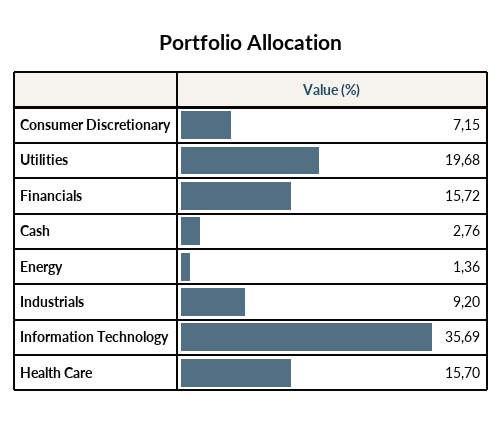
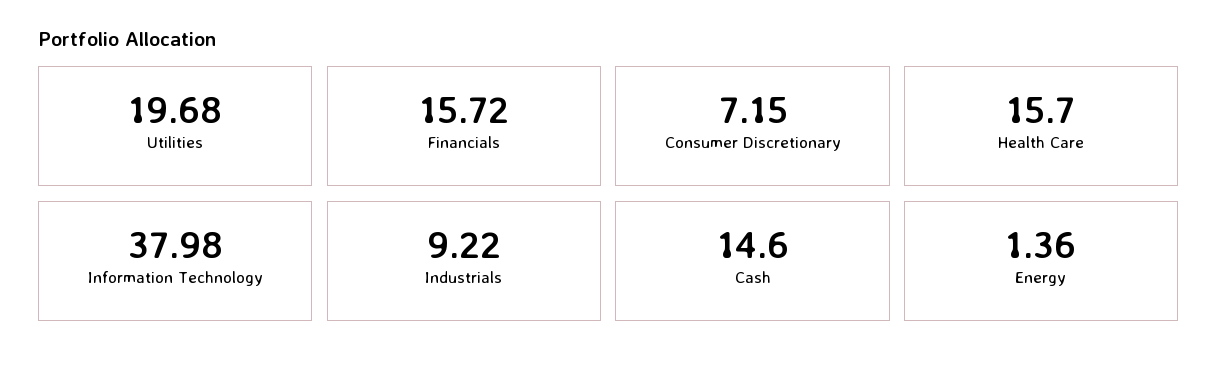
Cash: 2.76 -> 14.6
Industrials: 9.2 -> 9.22
Information Technology: 35.69 -> 37.98

